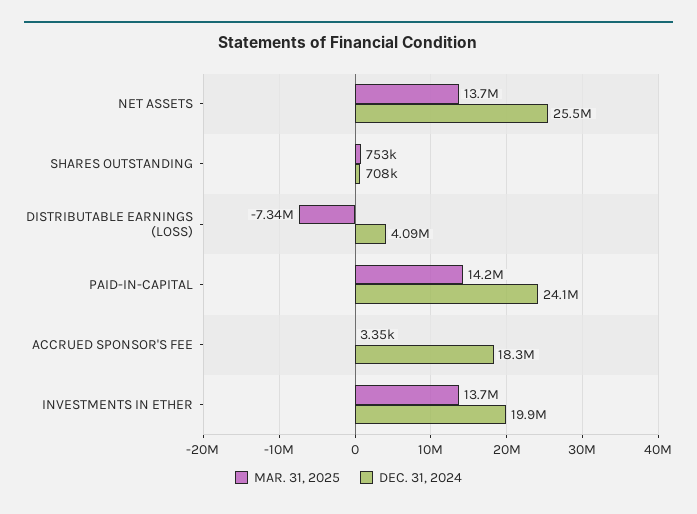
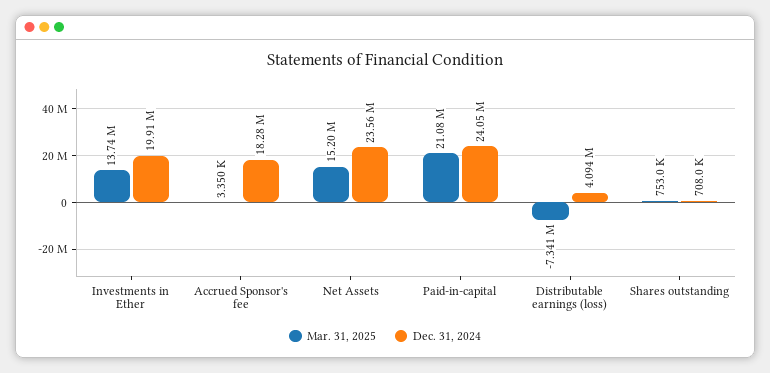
MAR. 31, 2025, NET ASSETS: 13700000 -> 15200000
DEC. 31, 2024, NET ASSETS: 25500000 -> 23560000
MAR. 31, 2025, PAID-IN-CAPITAL: 14200000 -> 21080000

